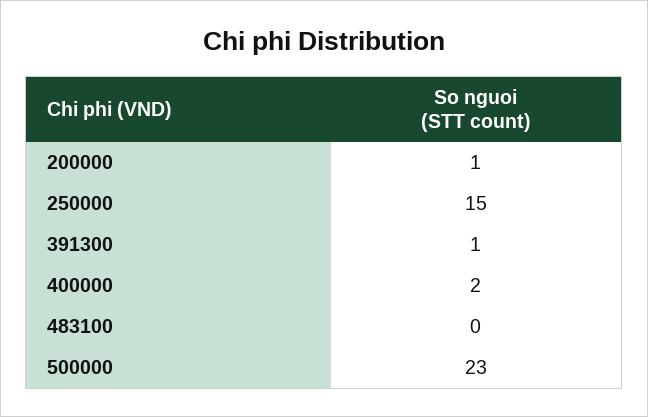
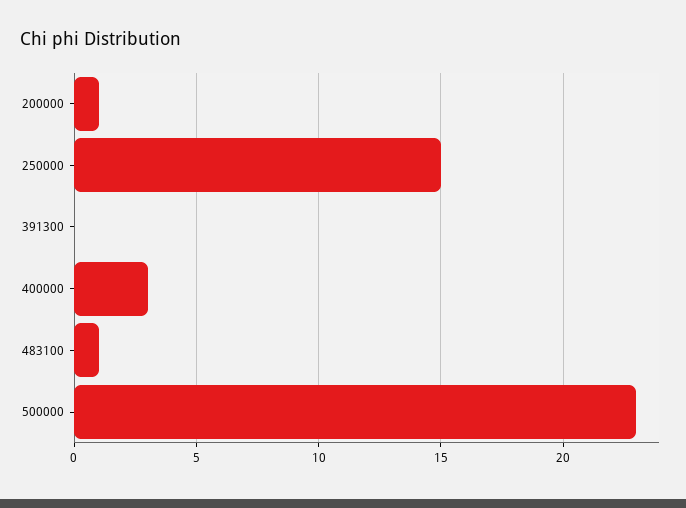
391300: 1 -> 0
400000: 2 -> 3
483100: 0 -> 1

